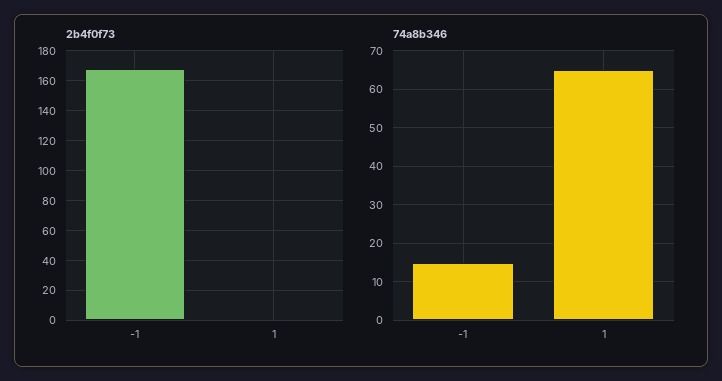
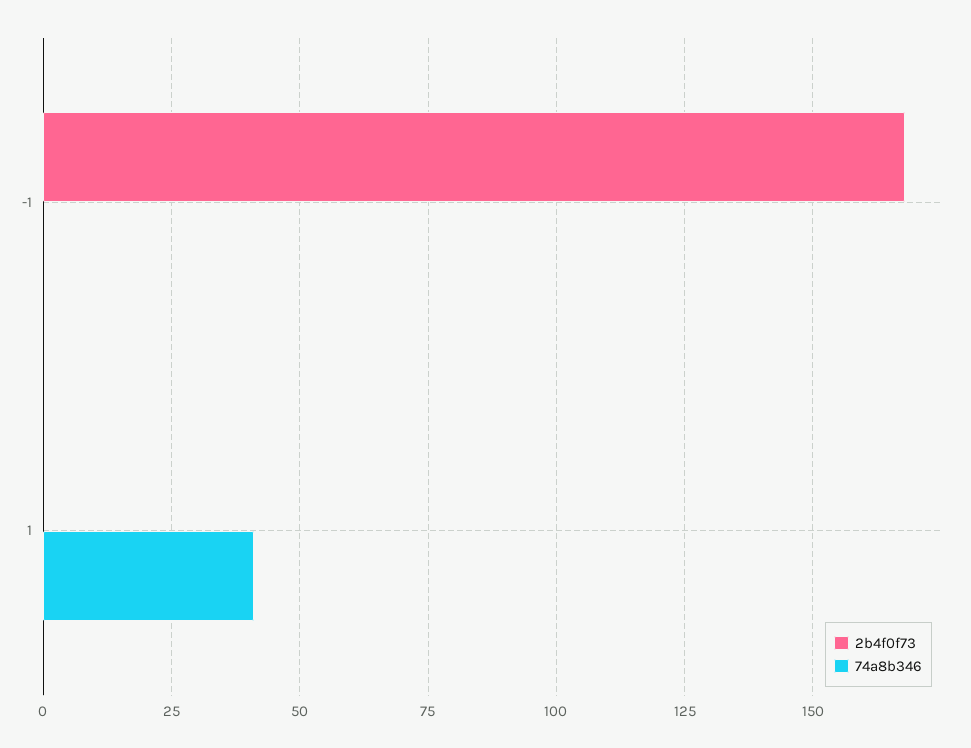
74a8b346, -1: 15 -> 0
74a8b346, 1: 65 -> 40

